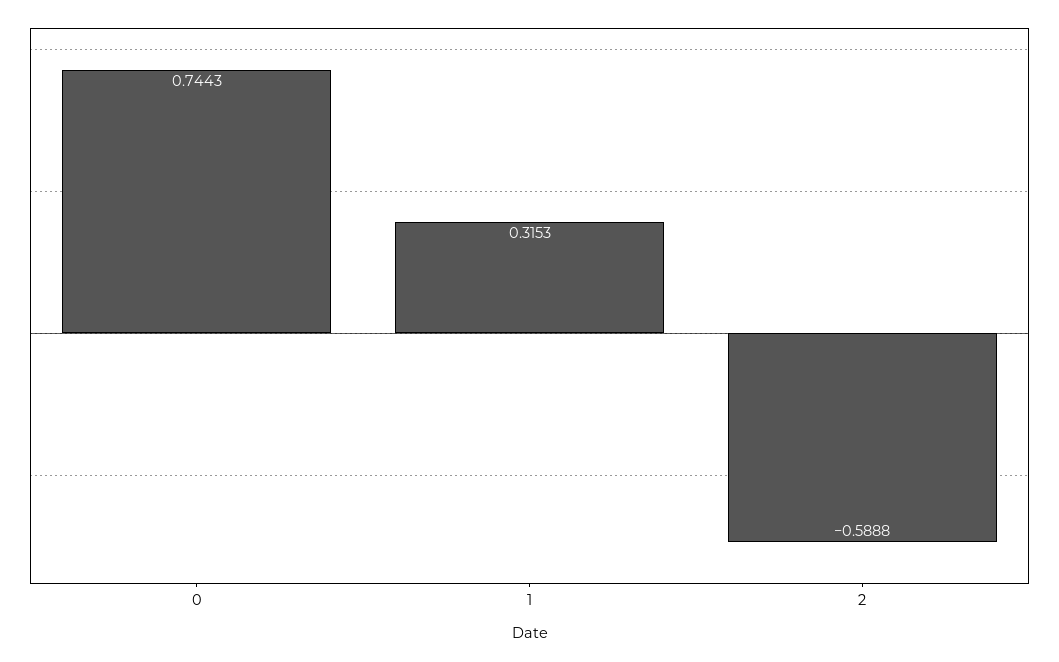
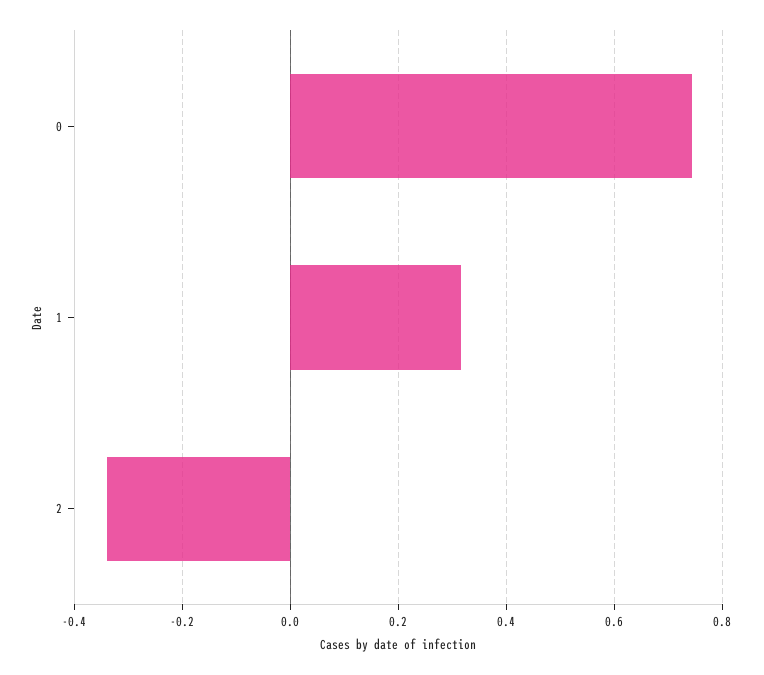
2: -0.5888 -> -0.34

